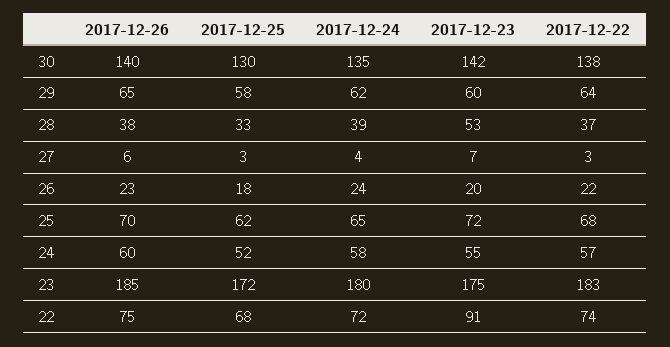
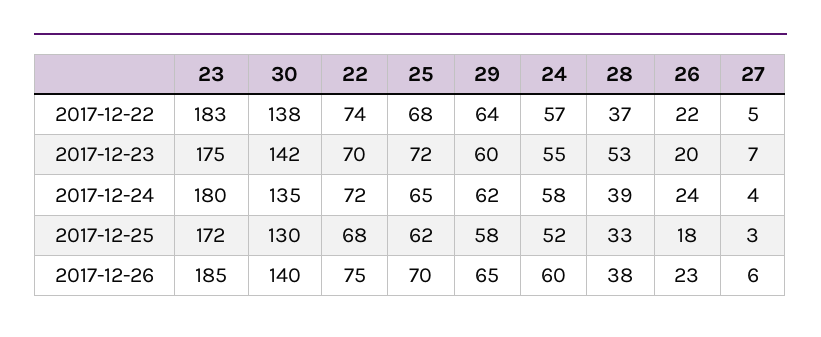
2017-12-22, 27: 3 -> 5
2017-12-23, 22: 91 -> 70

